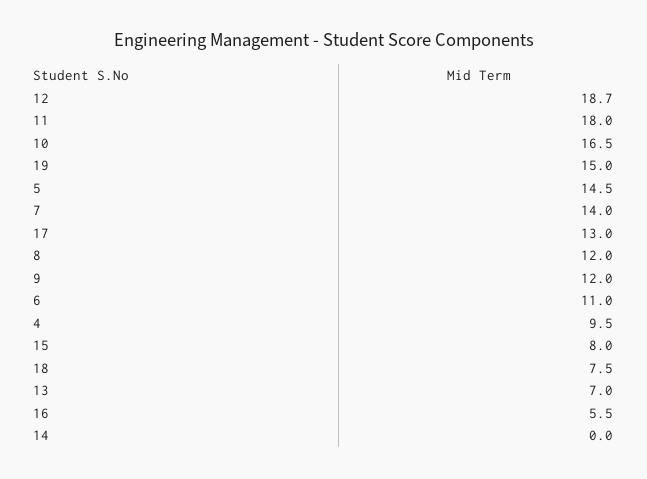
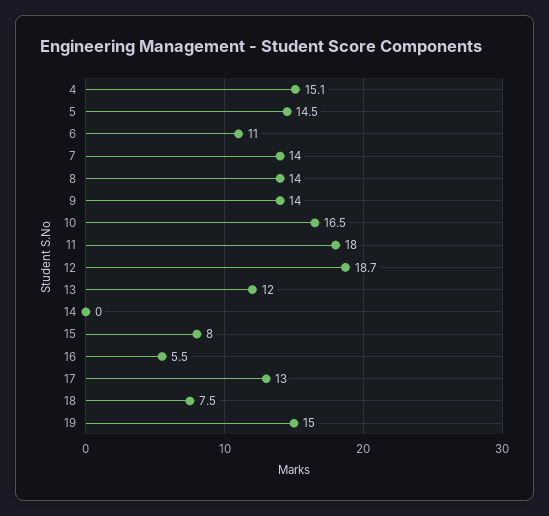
8: 12 -> 14
9: 12 -> 14
4: 9.5 -> 15.1
13: 7 -> 12

